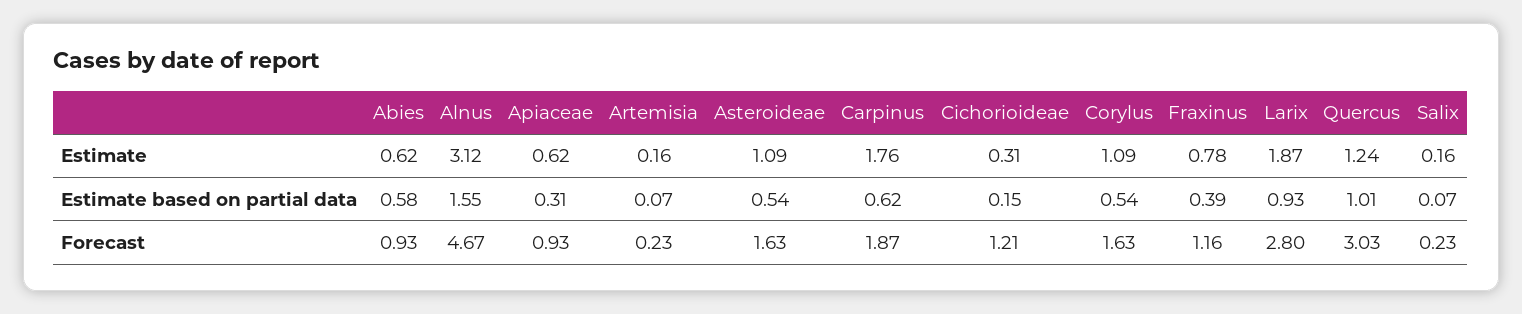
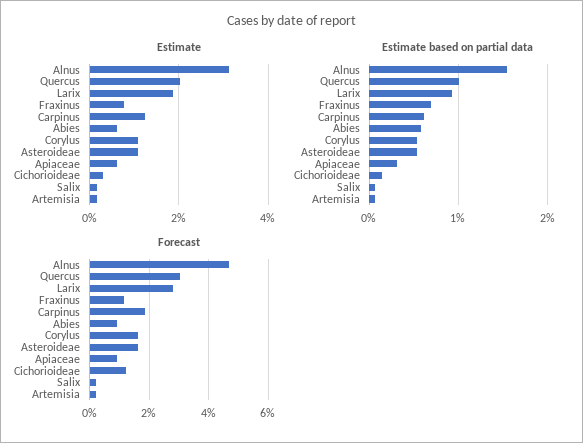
Estimate, Carpinus: 1.76 -> 1.2
Estimate, Quercus: 1.24 -> 2
Estimate based on partial data, Fraxinus: 0.39 -> 0.7

